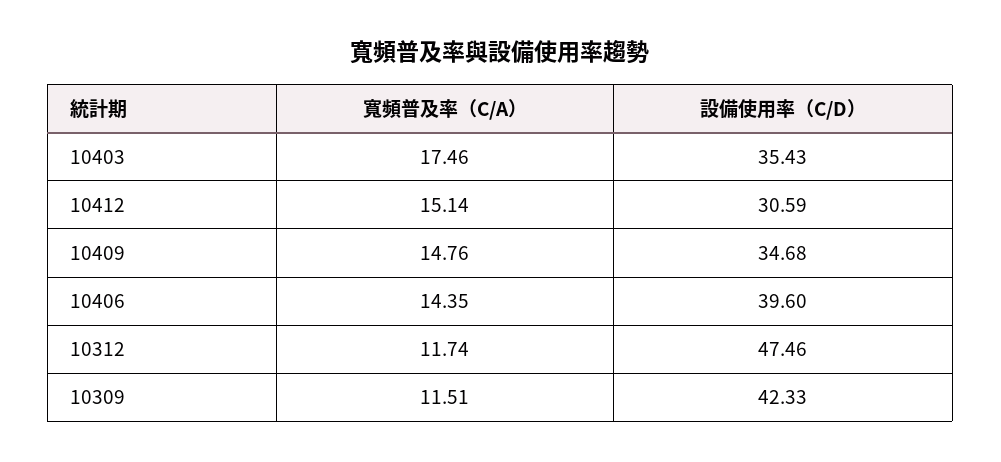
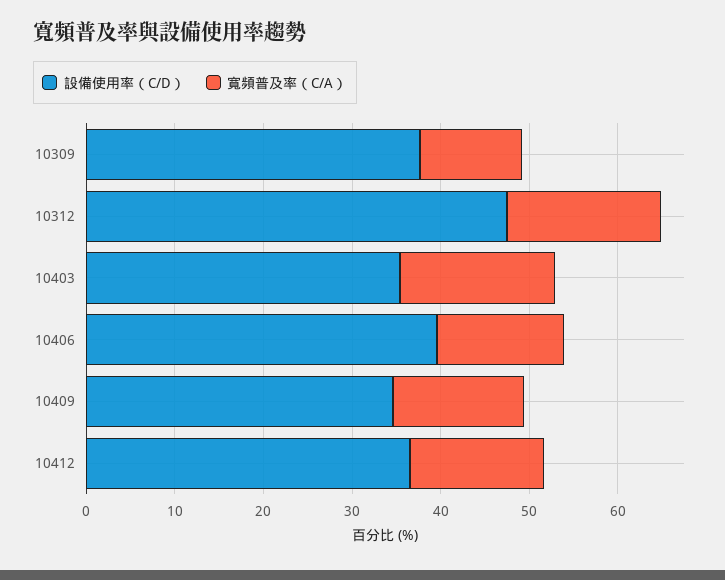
設備使用率（C/D）, 10412: 30.59 -> 36
寬頻普及率（C/A）, 10312: 11.74 -> 18
設備使用率（C/D）, 10309: 42.33 -> 38

